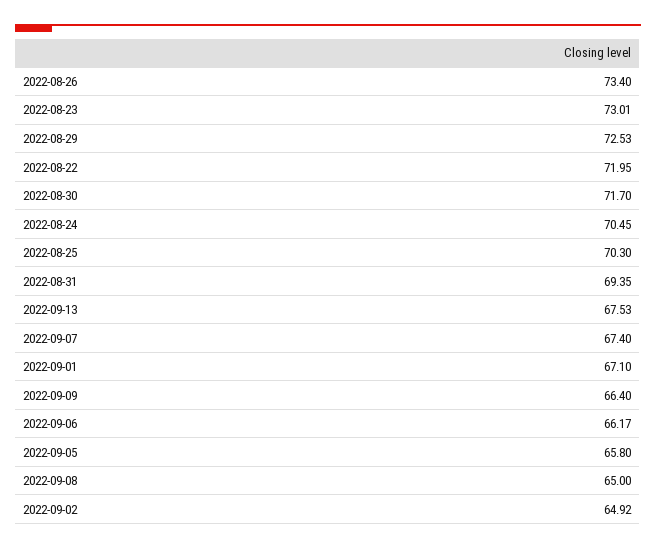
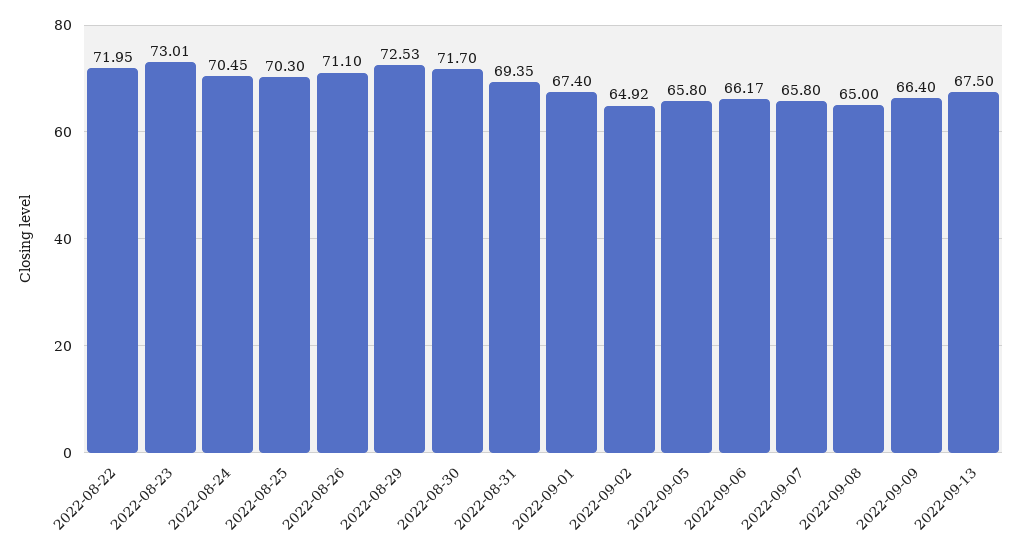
2022-08-26: 73.4 -> 71.1
2022-09-13: 67.53 -> 67.5
2022-09-07: 67.4 -> 65.8
2022-09-01: 67.1 -> 67.4

